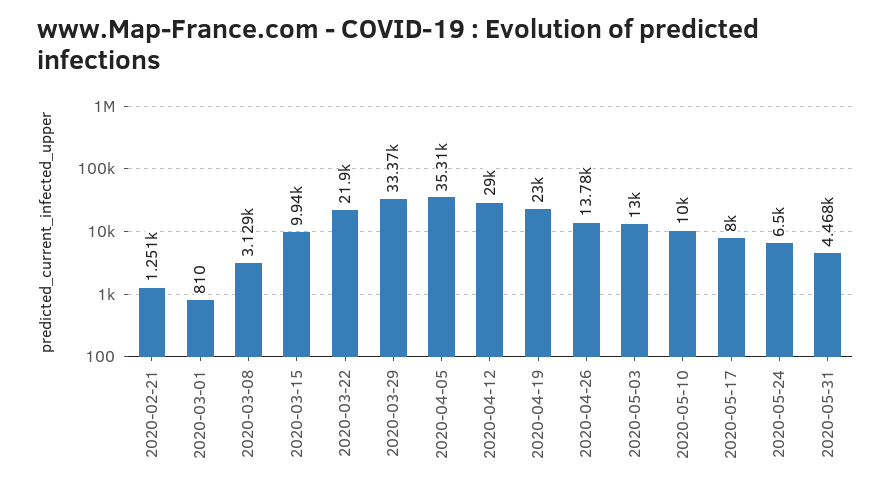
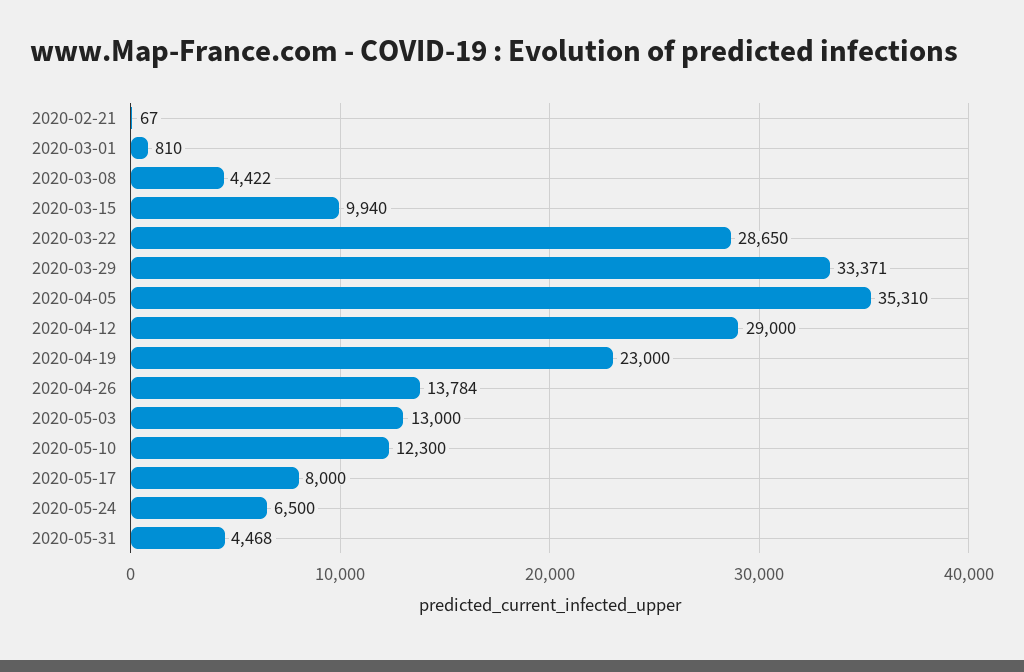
2020-02-21: 1251 -> 67
2020-03-08: 3129 -> 4422
2020-03-22: 21900 -> 28650
2020-05-10: 10000 -> 12300

